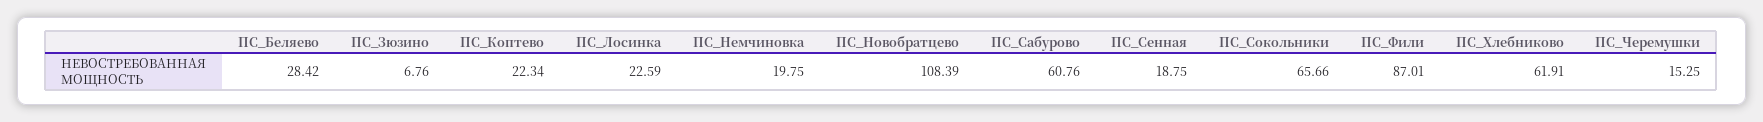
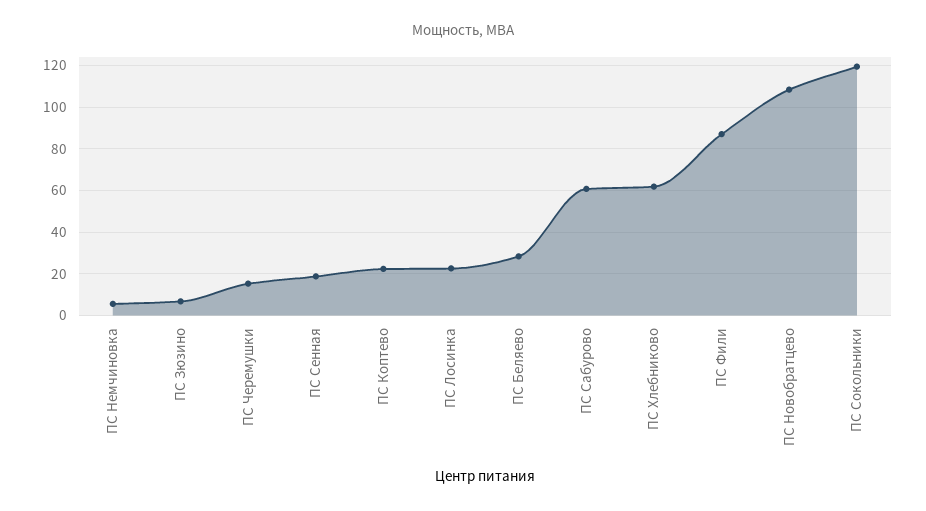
ПС_Немчиновка: 19.75 -> 5
ПС_Сокольники: 65.66 -> 120

